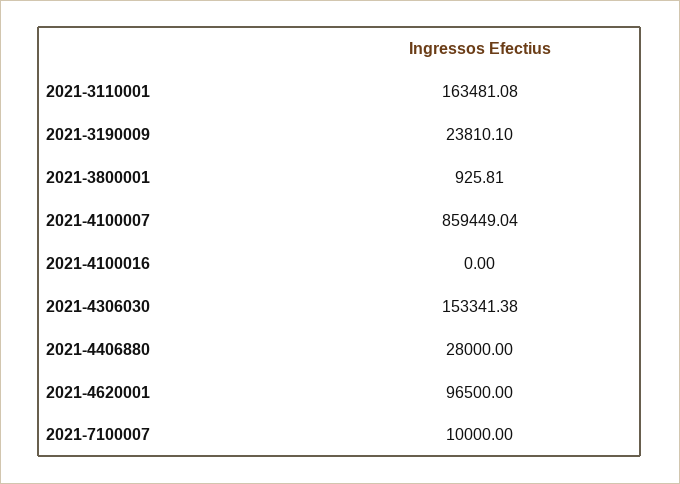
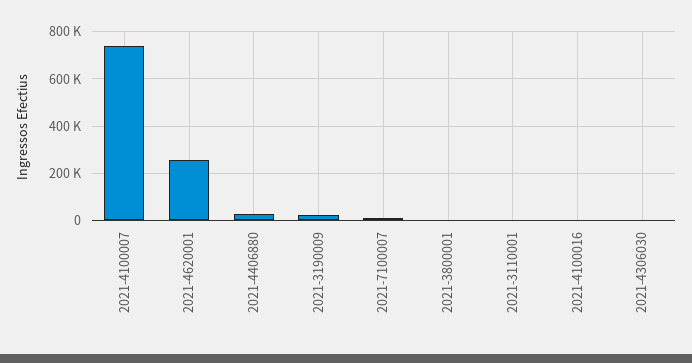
2021-3110001: 163481.08 -> 0
2021-4100007: 859449.04 -> 750000
2021-4306030: 153341.38 -> 0
2021-4620001: 96500 -> 250000

